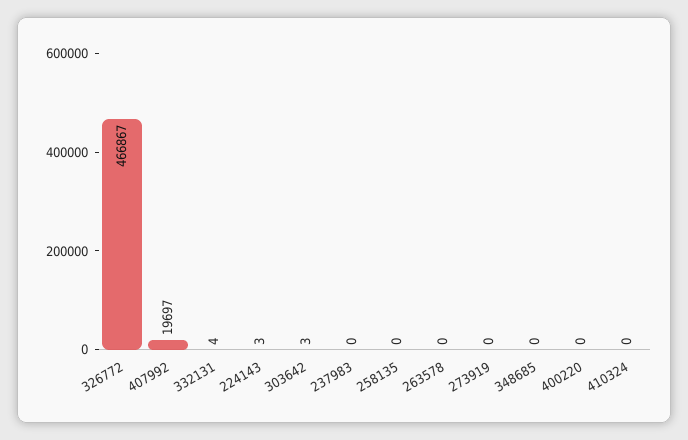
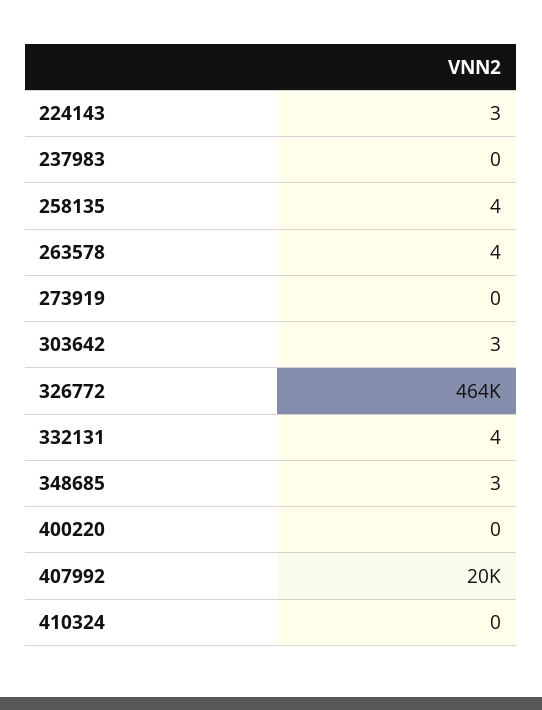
326772: 466867 -> 464000
258135: 0 -> 4
263578: 0 -> 4
348685: 0 -> 3

